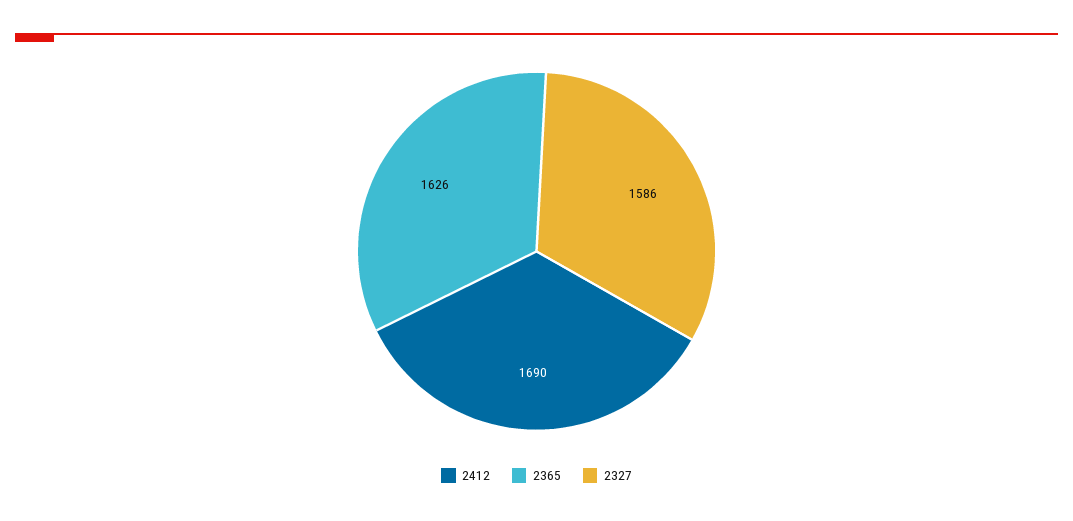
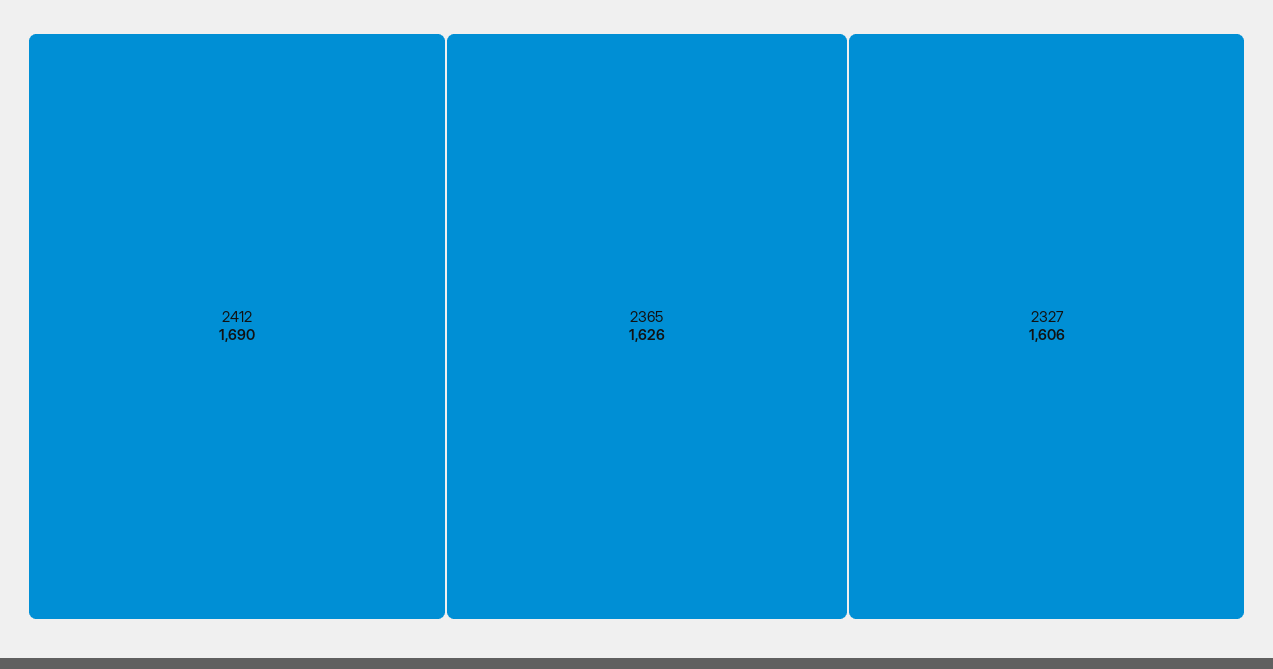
2327: 1586 -> 1606

